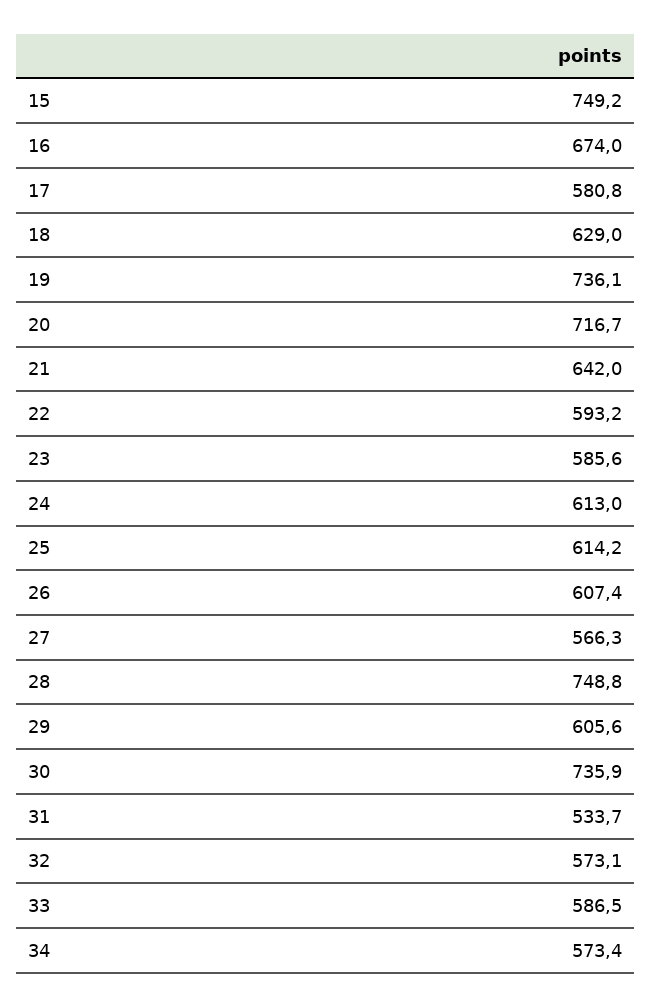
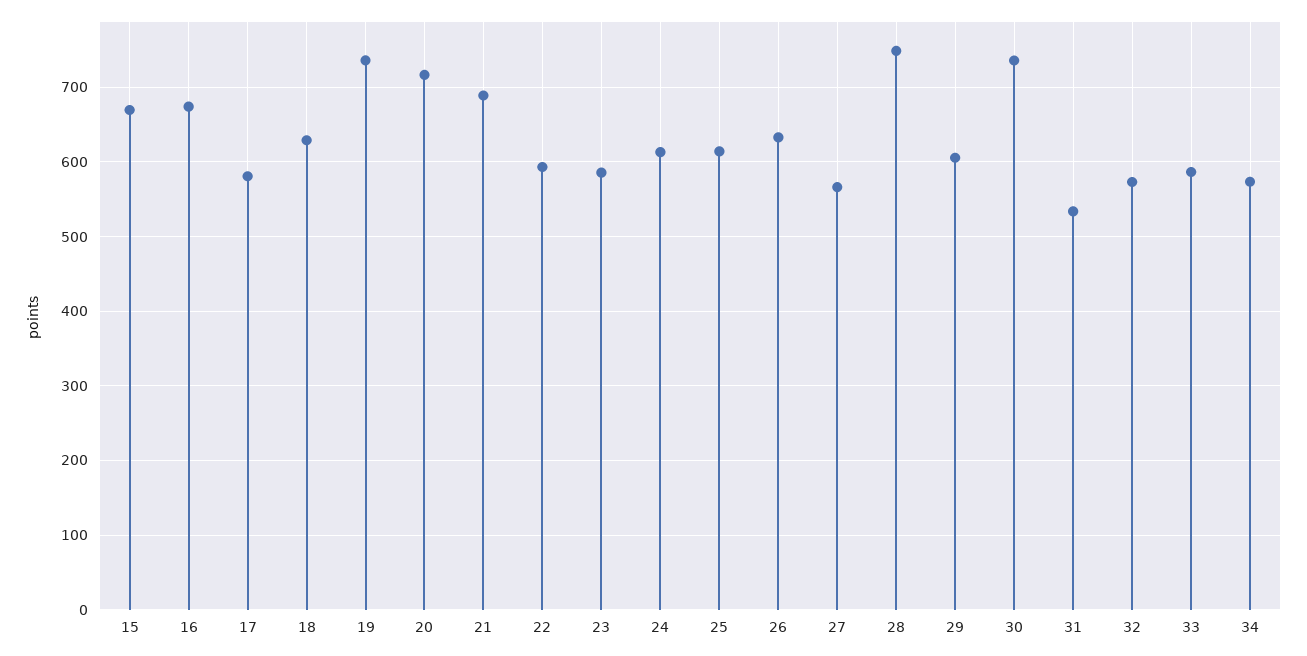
15: 749.2 -> 670
21: 642 -> 690
26: 607.4 -> 630

